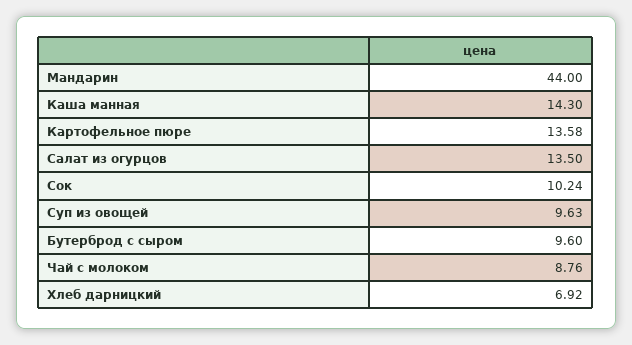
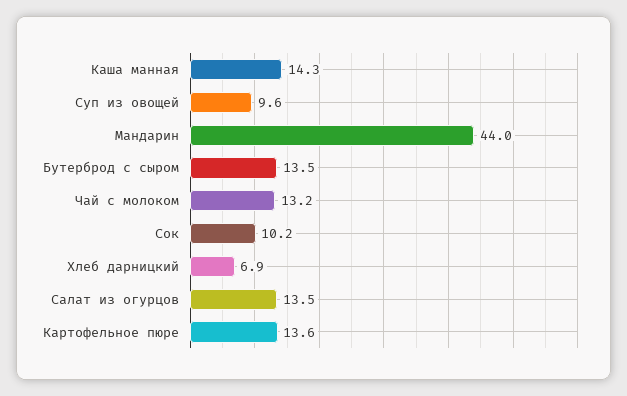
Бутерброд с сыром: 9.6 -> 13.5
Чай с молоком: 8.76 -> 13.2

